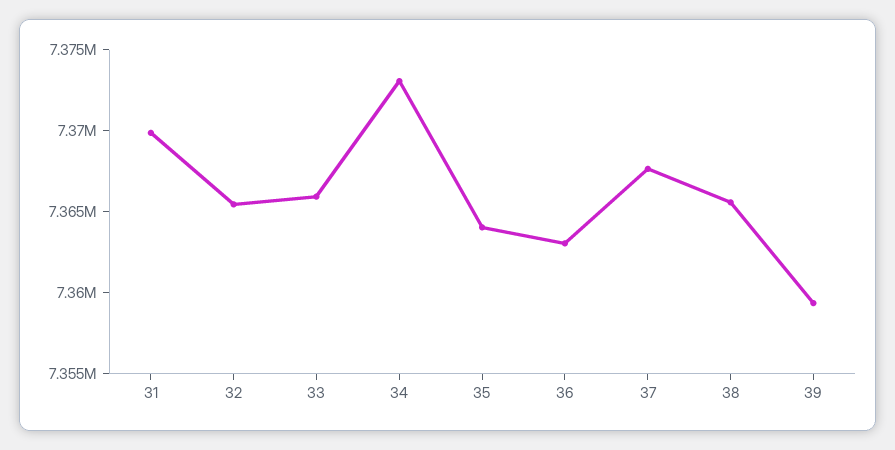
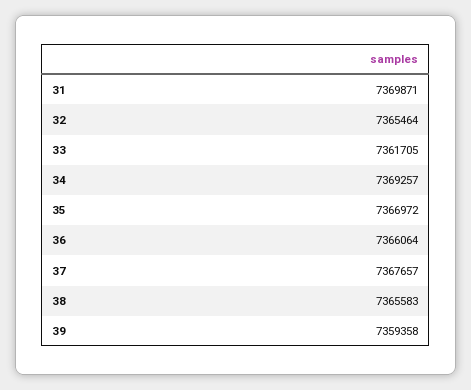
33: 7366000 -> 7361705
34: 7373000 -> 7369257
35: 7364000 -> 7366972
36: 7363000 -> 7366064

